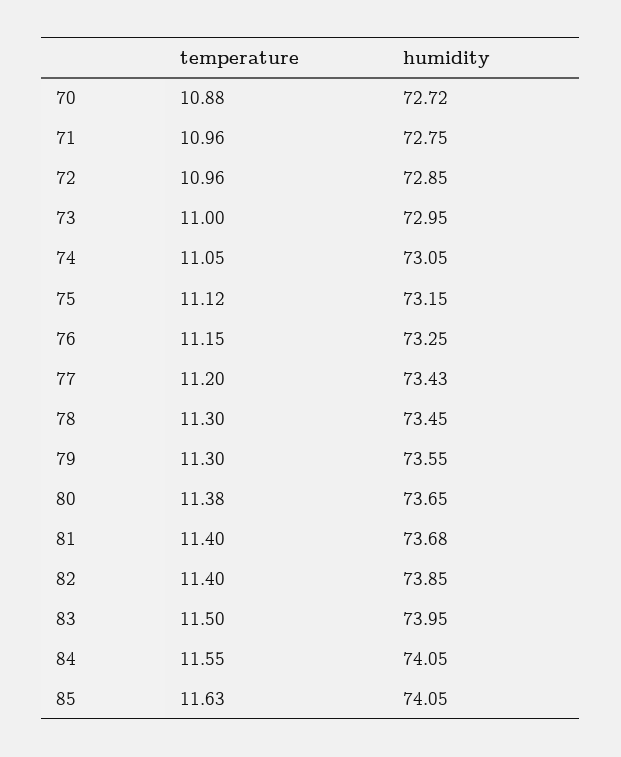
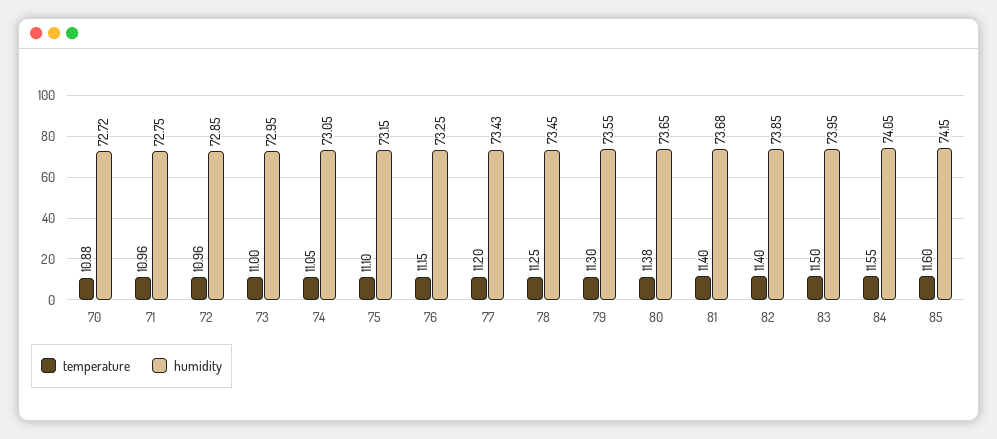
temperature, 75: 11.12 -> 11.1
temperature, 78: 11.3 -> 11.25
temperature, 85: 11.63 -> 11.6
humidity, 85: 74.05 -> 74.15

